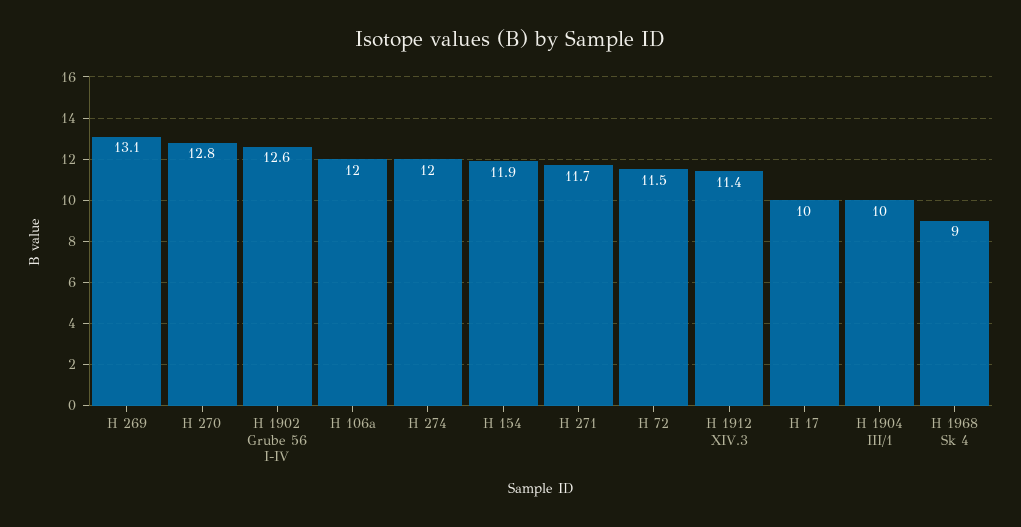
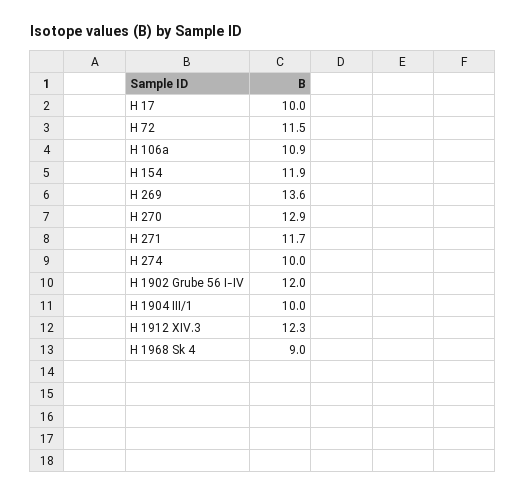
H 269: 13.1 -> 13.6
H 270: 12.8 -> 12.9
H 1902 Grube 56 I-IV: 12.6 -> 12
H 106a: 12 -> 10.9
H 274: 12 -> 10
H 1912 XIV.3: 11.4 -> 12.3

